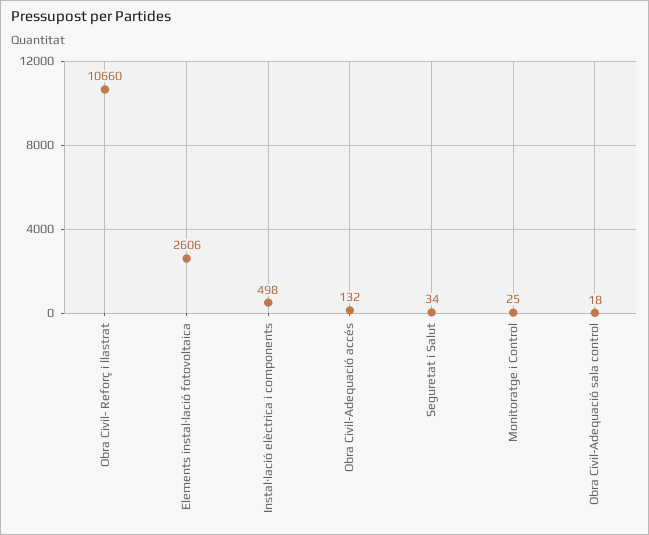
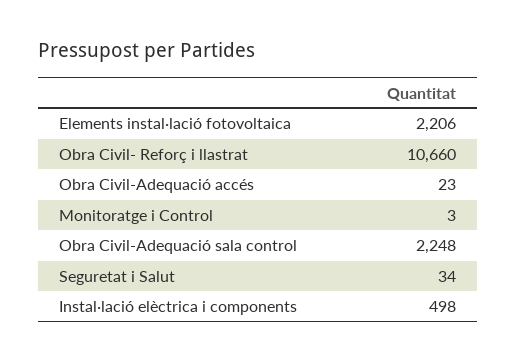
Elements instal·lació fotovoltaica: 2606 -> 2206
Obra Civil-Adequació accés: 132 -> 23
Monitoratge i Control: 25 -> 3
Obra Civil-Adequació sala control: 18 -> 2248

